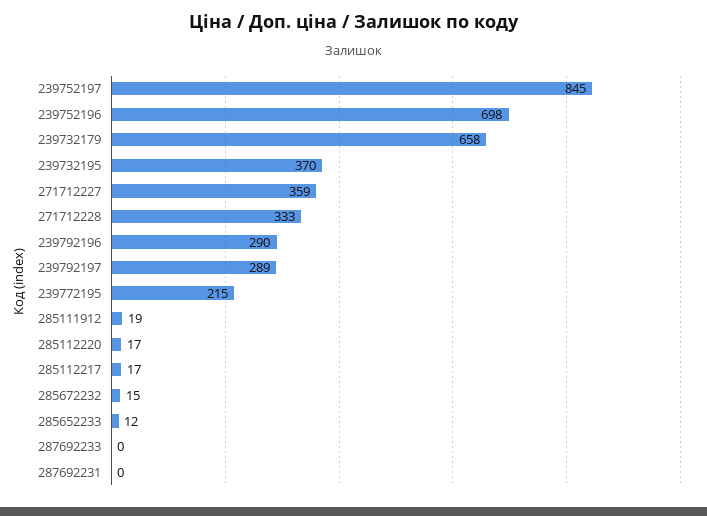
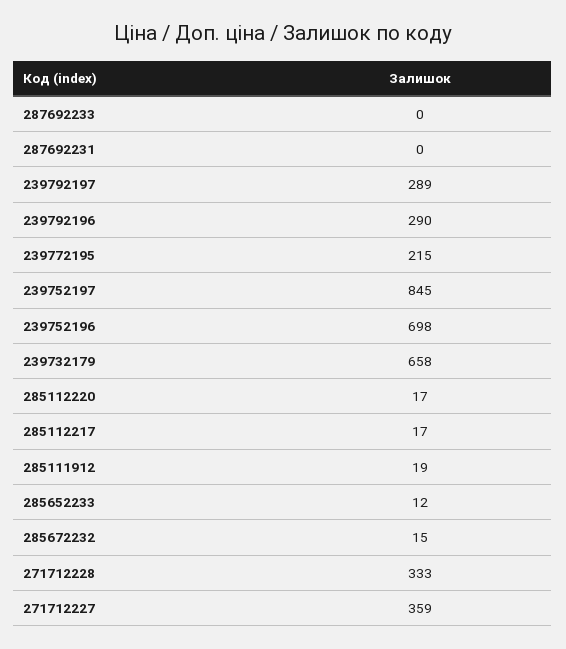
239732195: 370 -> none

